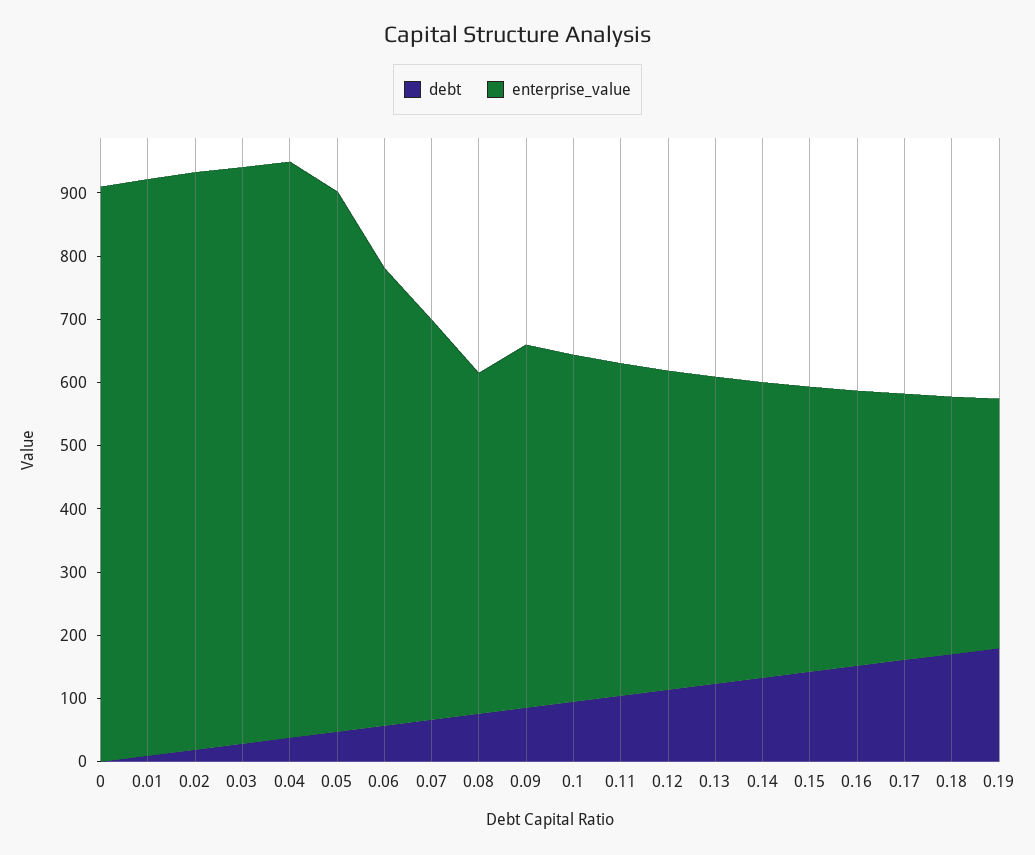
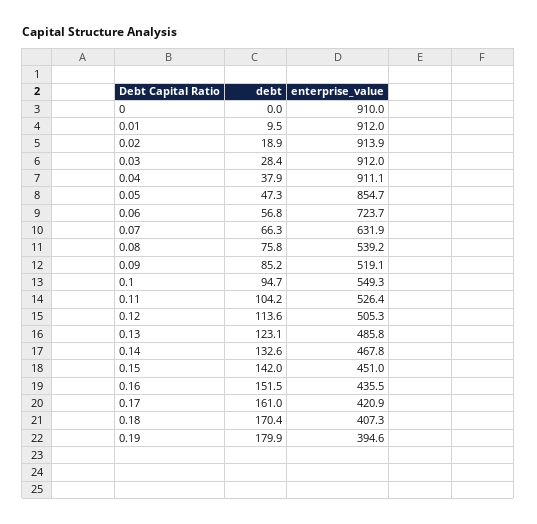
enterprise_value, 0.09: 580 -> 519.1

